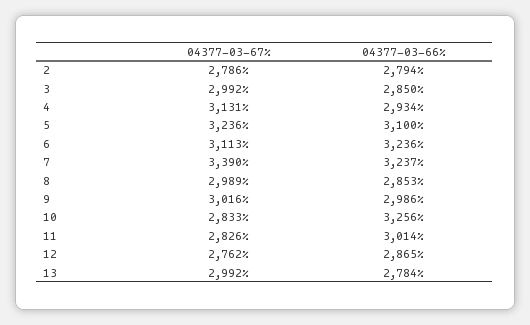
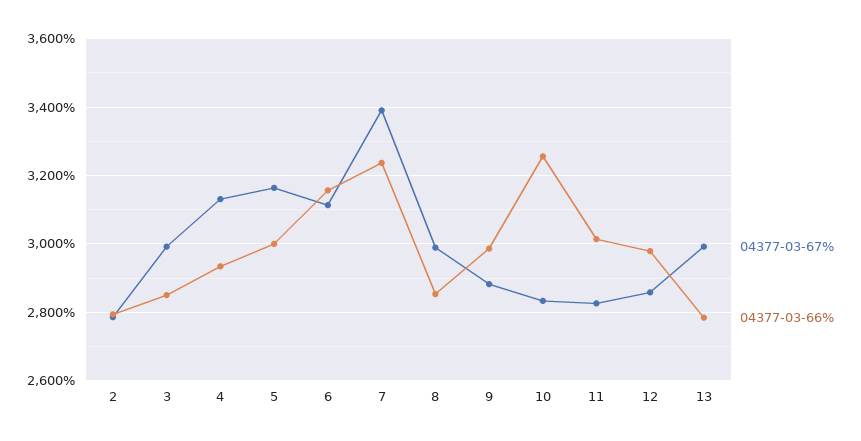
04377-03-67%, 5: 3236 -> 3160
04377-03-66%, 5: 3100 -> 3000
04377-03-66%, 6: 3236 -> 3160
04377-03-67%, 9: 3016 -> 2880
04377-03-67%, 12: 2762 -> 2860
04377-03-66%, 12: 2865 -> 2980

